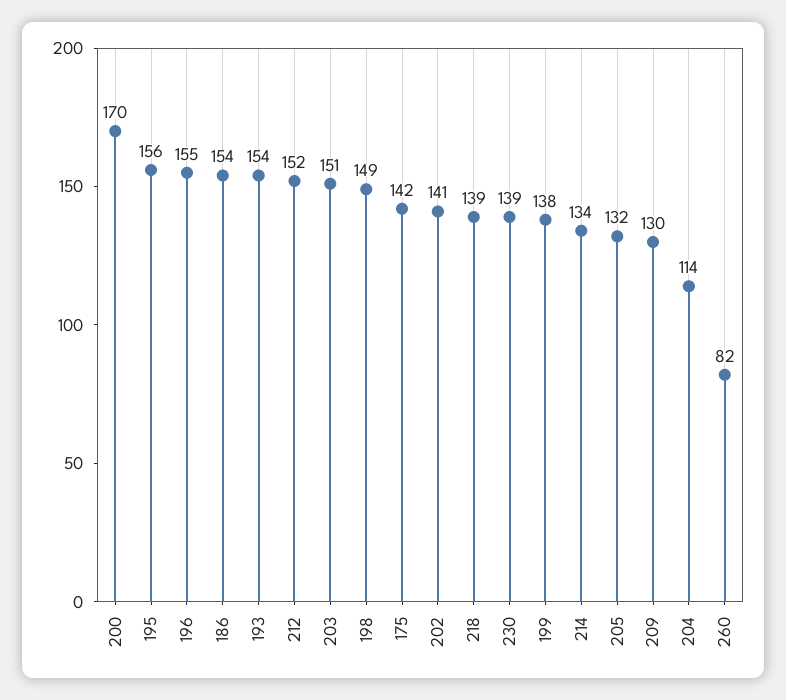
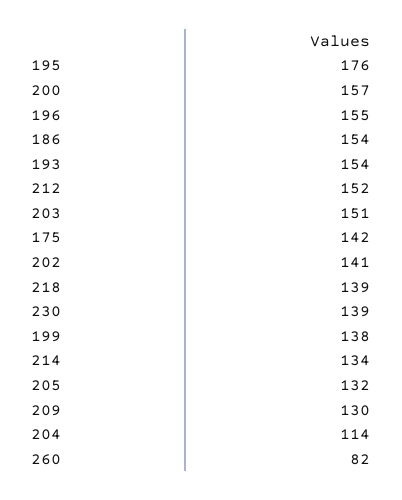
200: 170 -> 157
195: 156 -> 176
198: 149 -> none

